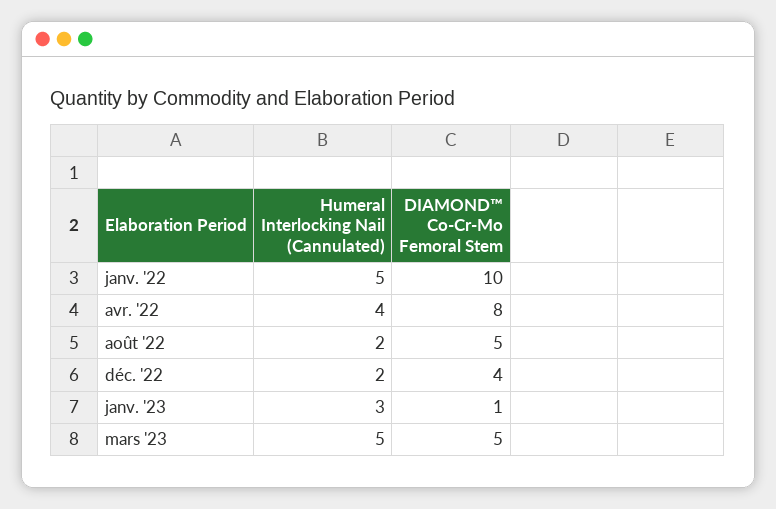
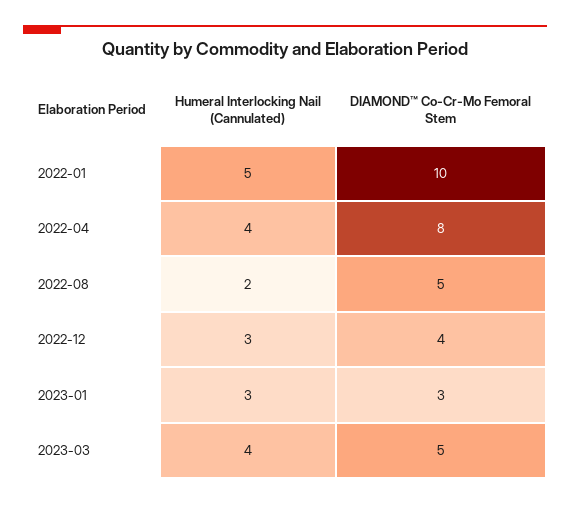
Humeral Interlocking Nail (Cannulated), déc. '22: 2 -> 3
DIAMOND™ Co-Cr-Mo Femoral Stem, janv. '23: 1 -> 3
Humeral Interlocking Nail (Cannulated), mars '23: 5 -> 4

